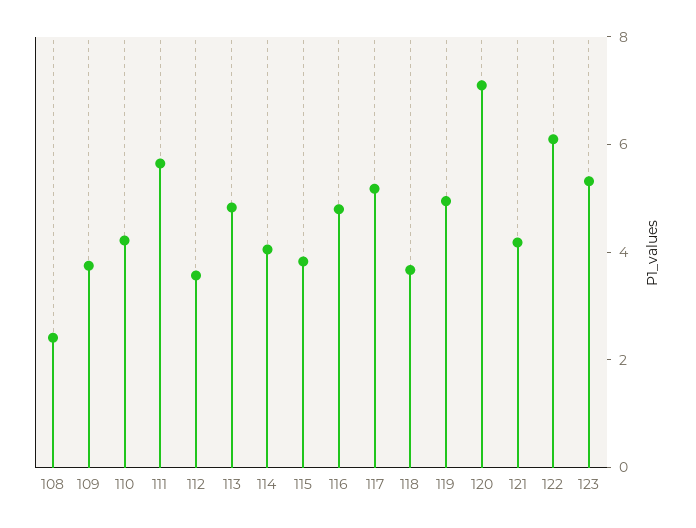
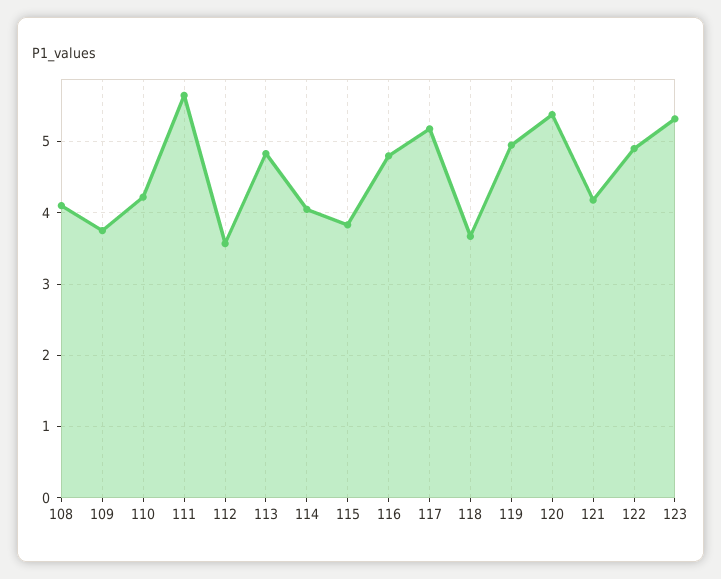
108: 2.5 -> 4.1
120: 7 -> 5.4
122: 6 -> 4.9

